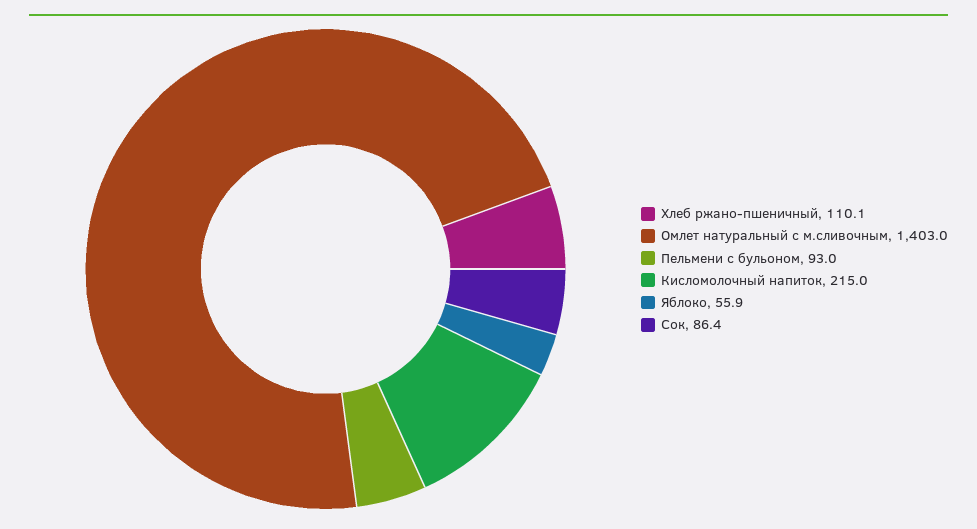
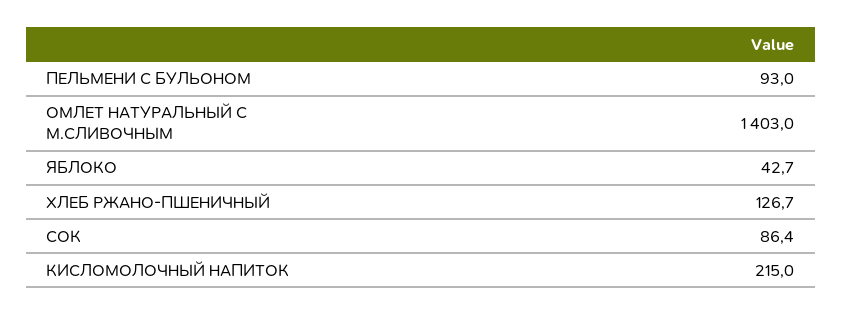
Хлеб ржано-пшеничный: 110.1 -> 126.7
Яблоко: 55.9 -> 42.7

